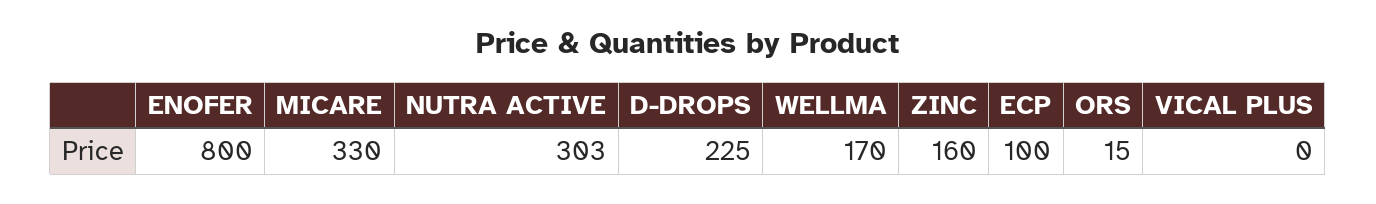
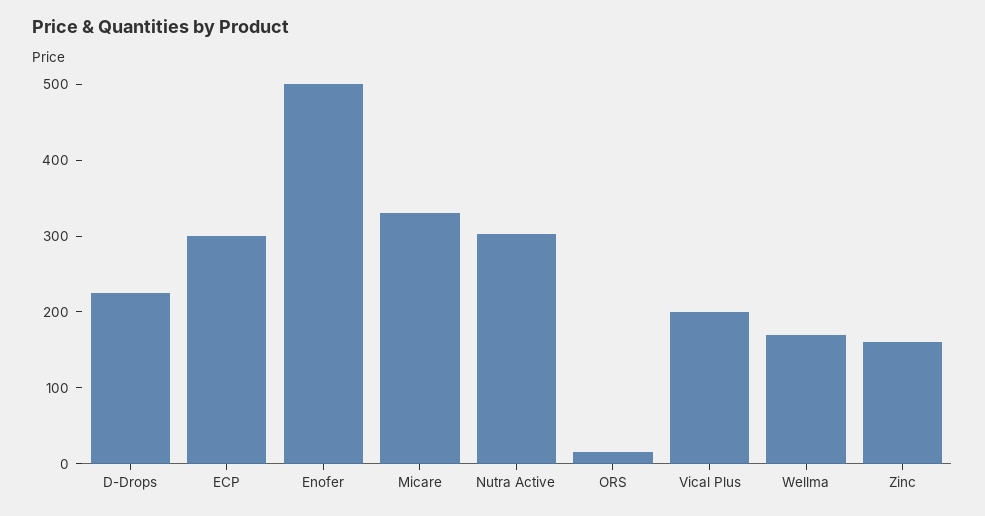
ENOFER: 800 -> 500
ECP: 100 -> 300
VICAL PLUS: 0 -> 200

